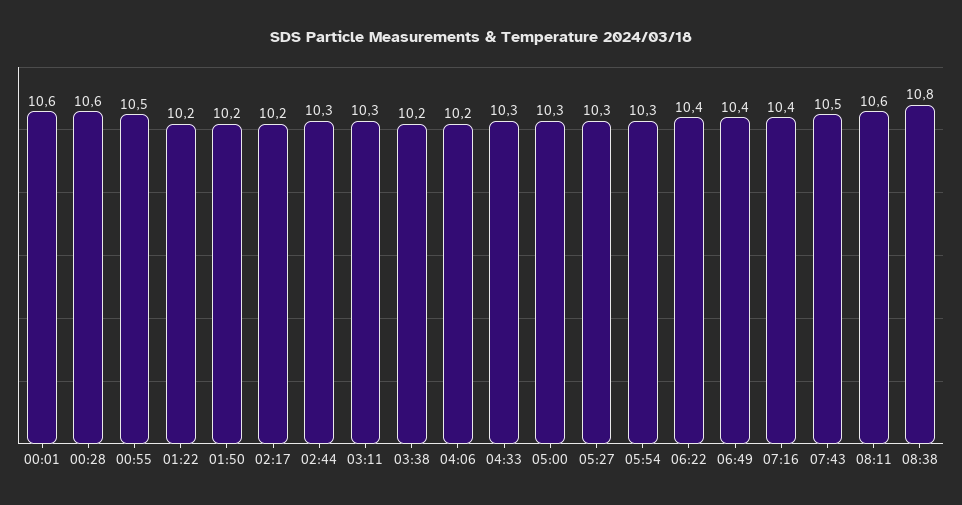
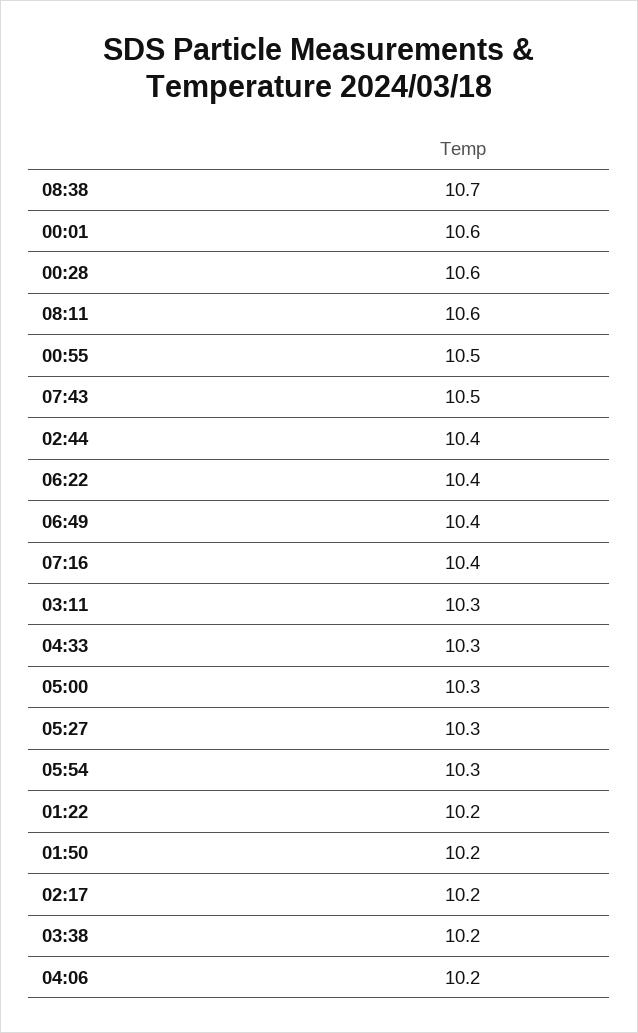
02:44: 10.3 -> 10.4
08:38: 10.8 -> 10.7

